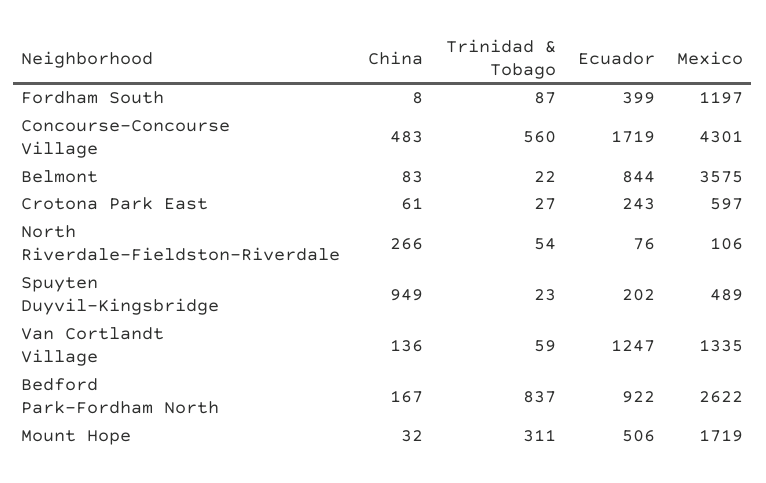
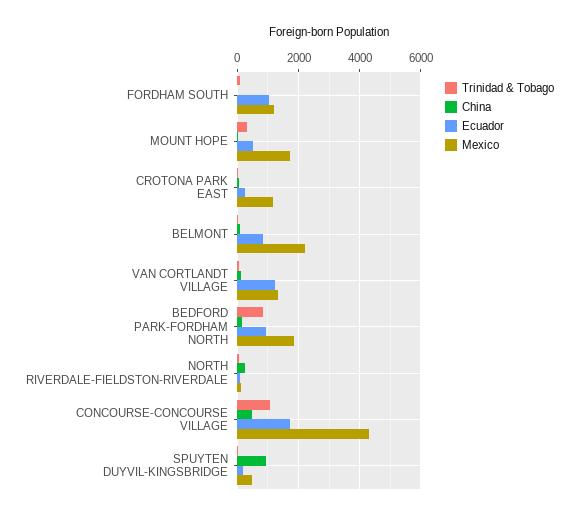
Ecuador, Fordham South: 399 -> 1000
Trinidad & Tobago, Concourse-Concourse Village: 560 -> 1000
Mexico, Belmont: 3575 -> 2200
Mexico, Crotona Park East: 597 -> 1200
Mexico, Bedford Park-Fordham North: 2622 -> 1800

